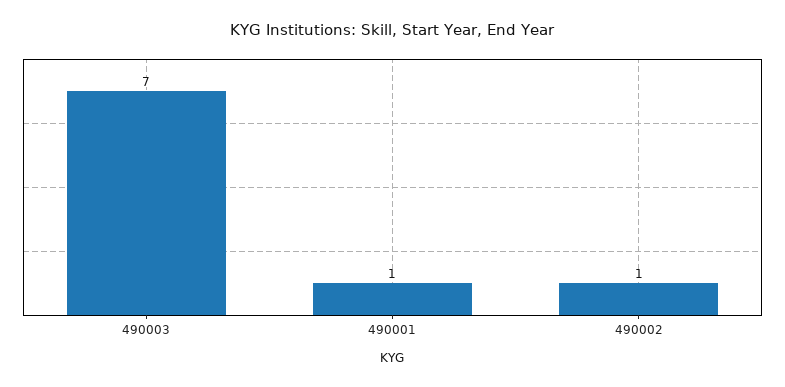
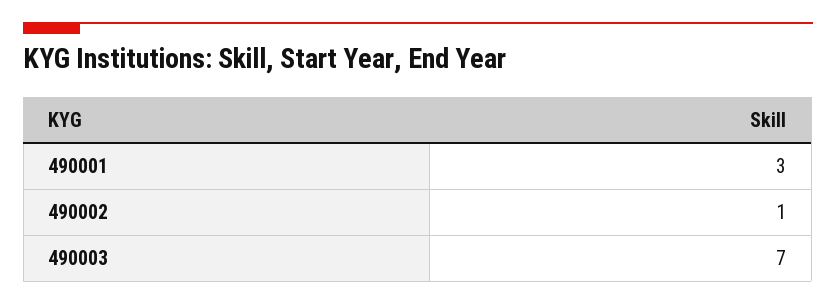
490001: 1 -> 3

